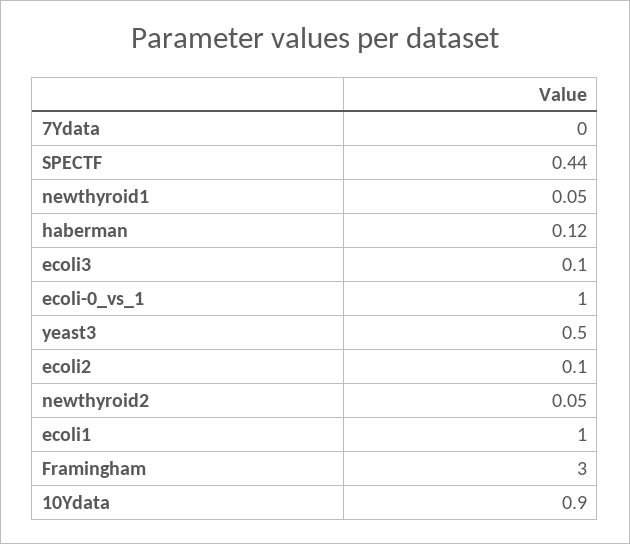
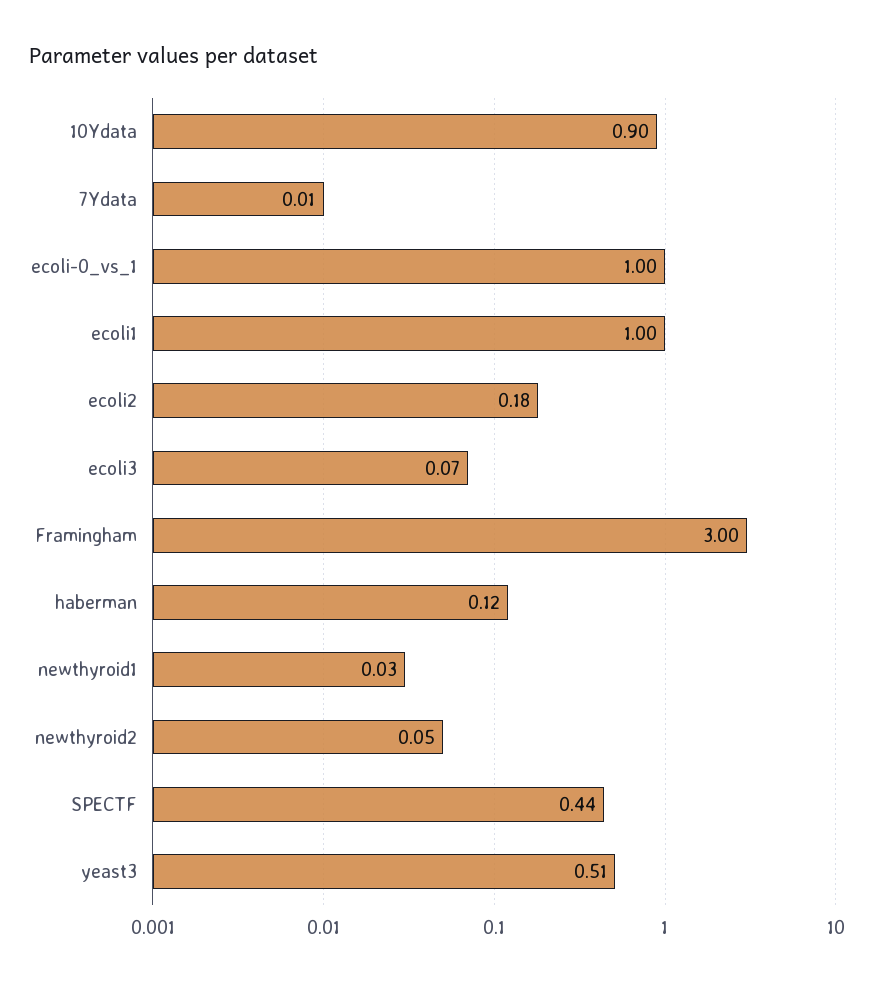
7Ydata: 0 -> 0.01
newthyroid1: 0.05 -> 0.03
ecoli3: 0.1 -> 0.07
yeast3: 0.5 -> 0.51
ecoli2: 0.1 -> 0.18

